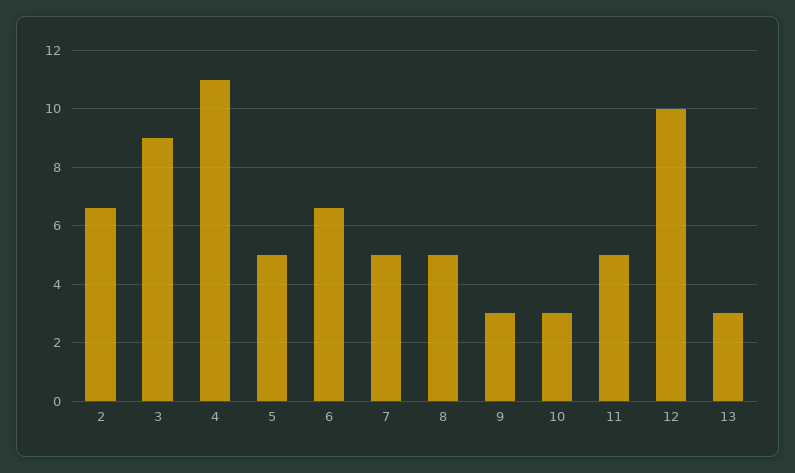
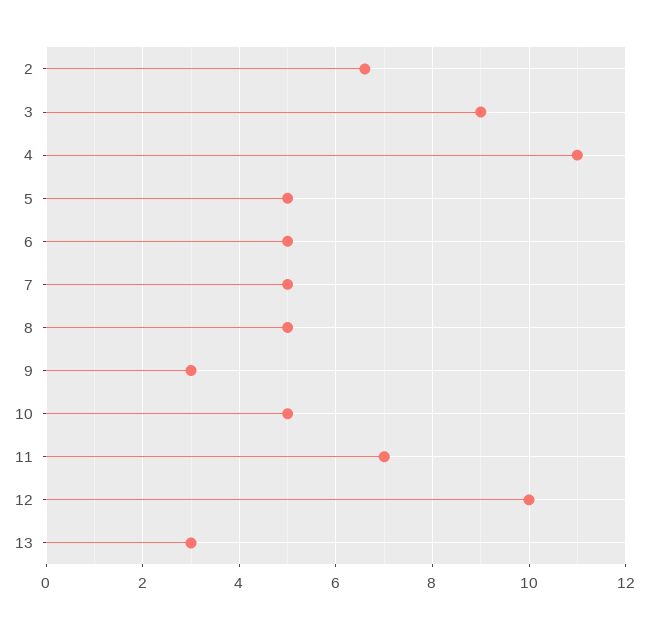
6: 6.5 -> 5
10: 3 -> 5
11: 5 -> 7

